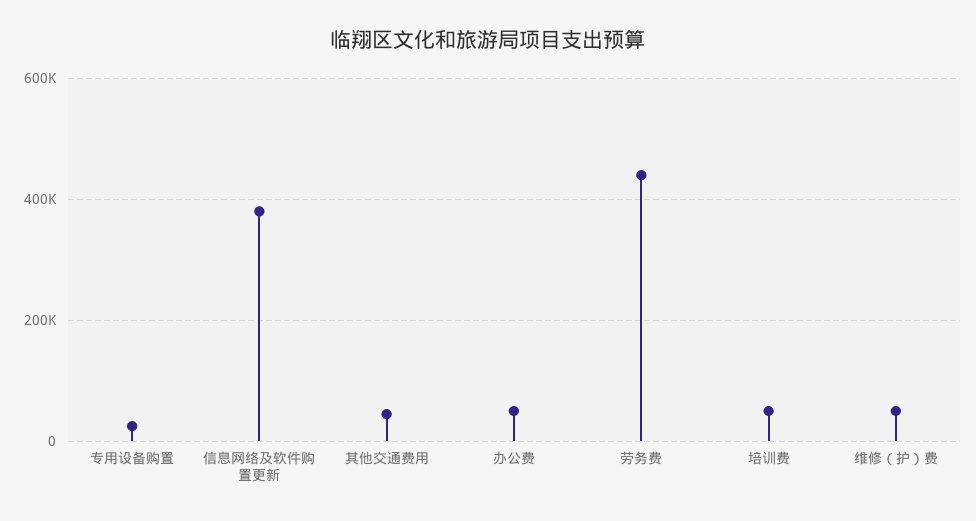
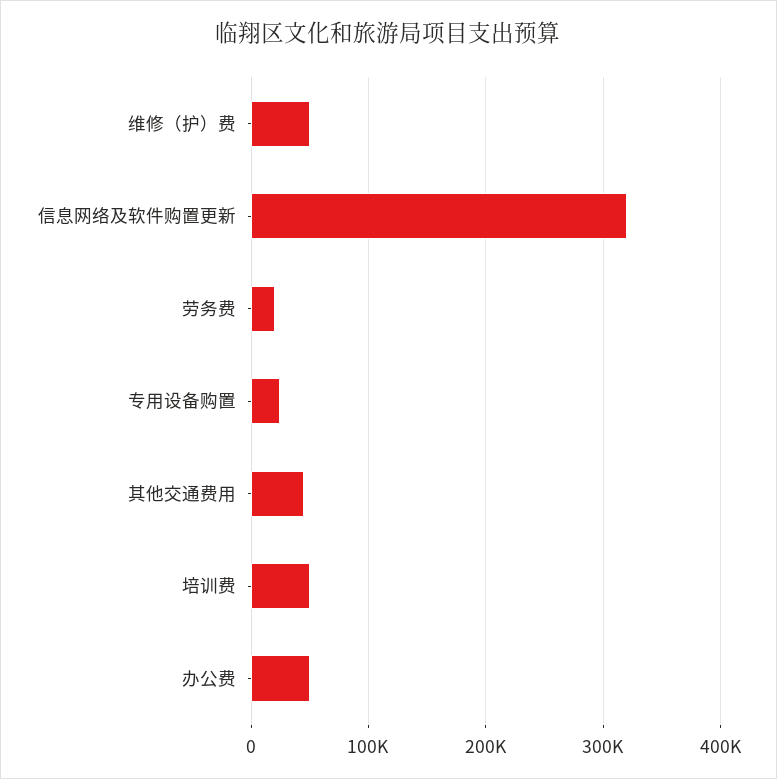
信息网络及软件购置更新: 380000 -> 320000
劳务费: 440000 -> 20000

